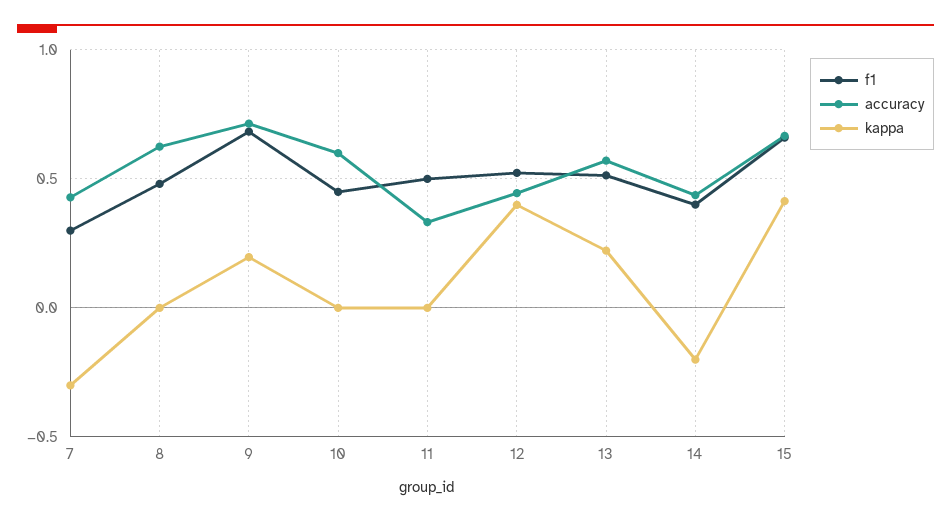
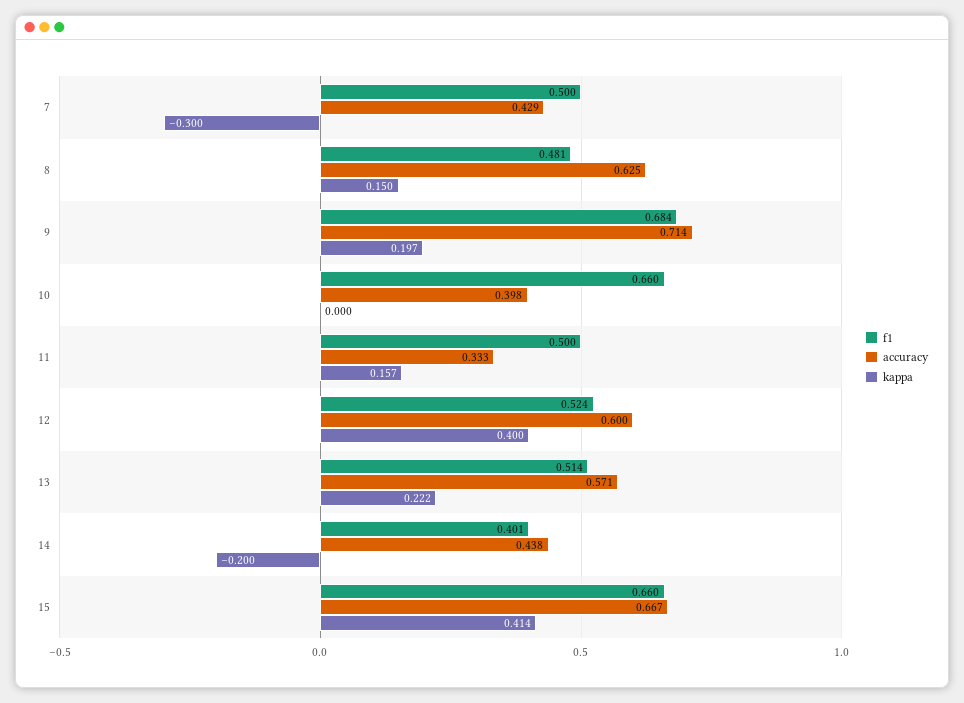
f1, 7: 0.3 -> 0.5
kappa, 8: 0 -> 0.15
f1, 10: 0.45 -> 0.66
accuracy, 10: 0.6 -> 0.398
kappa, 11: 0 -> 0.157
accuracy, 12: 0.45 -> 0.6

